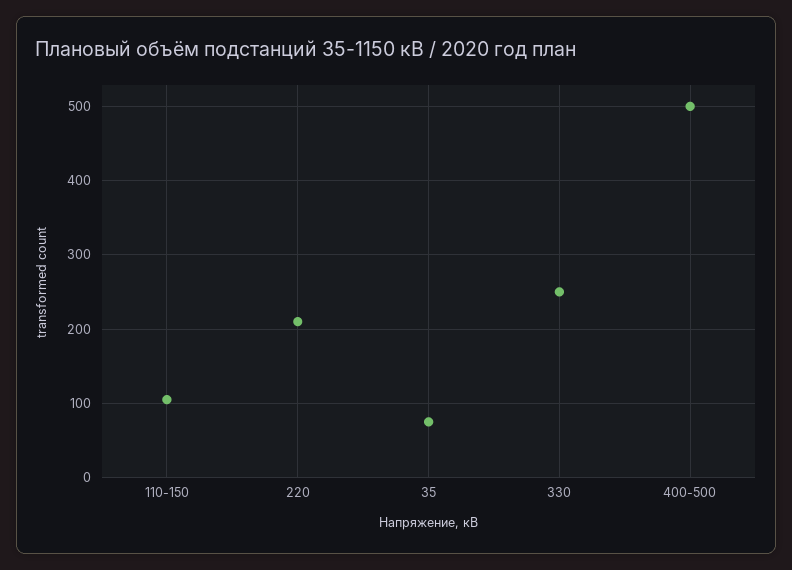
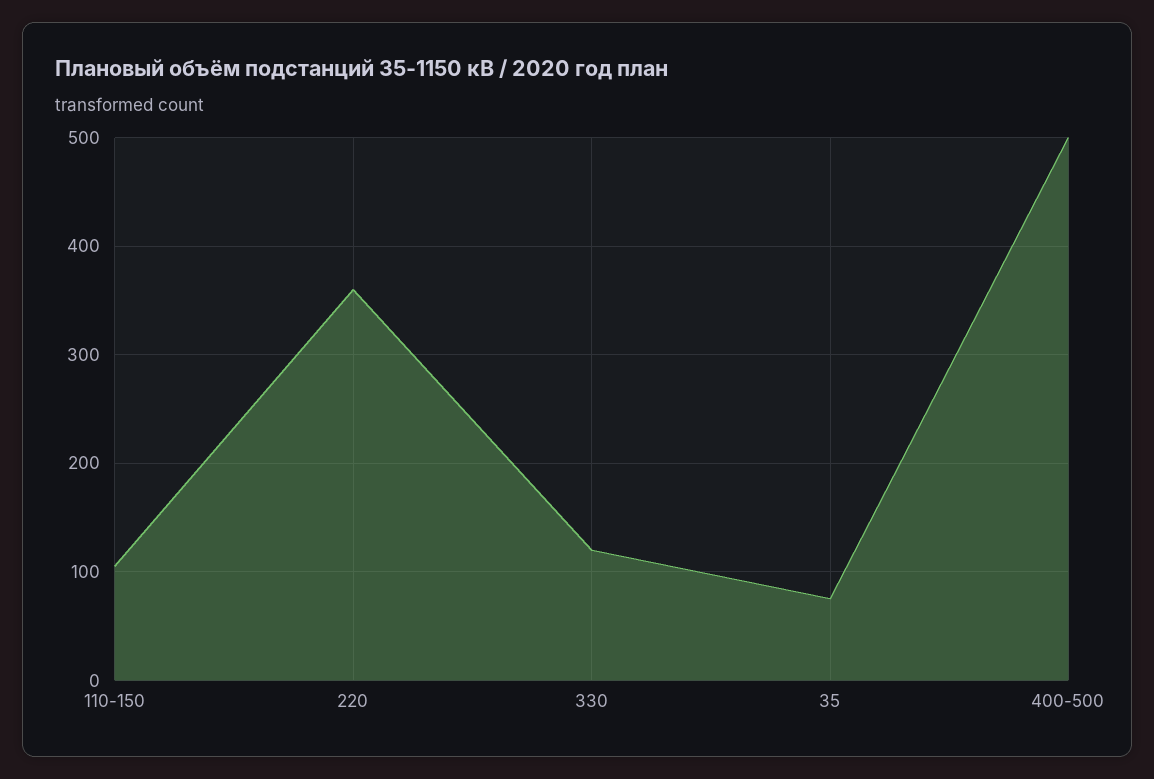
220: 210 -> 360
330: 250 -> 120

